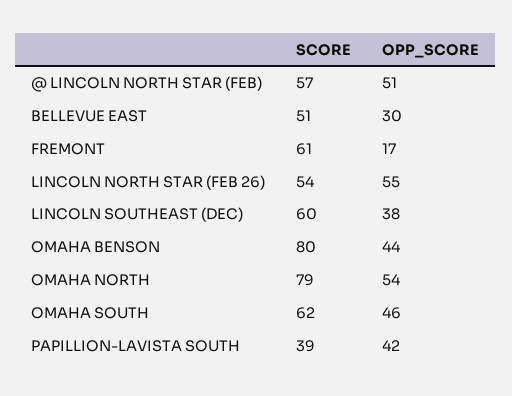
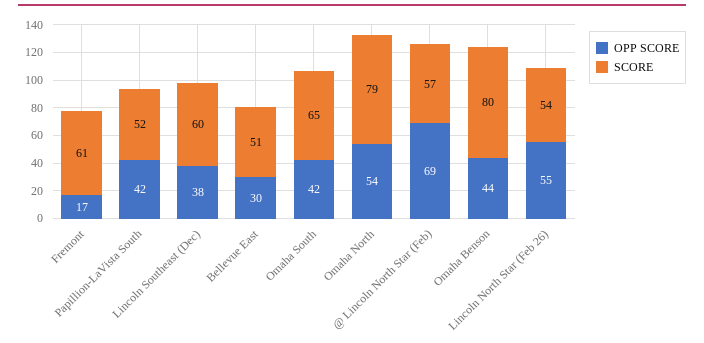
OPP_SCORE, @ LINCOLN NORTH STAR (FEB): 51 -> 69
SCORE, OMAHA SOUTH: 62 -> 65
OPP_SCORE, OMAHA SOUTH: 46 -> 42
SCORE, PAPILLION-LAVISTA SOUTH: 39 -> 52

